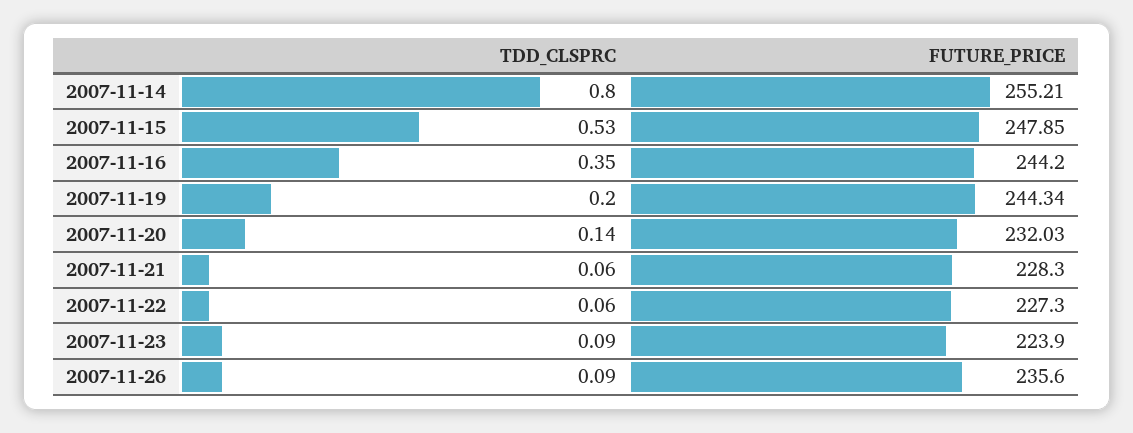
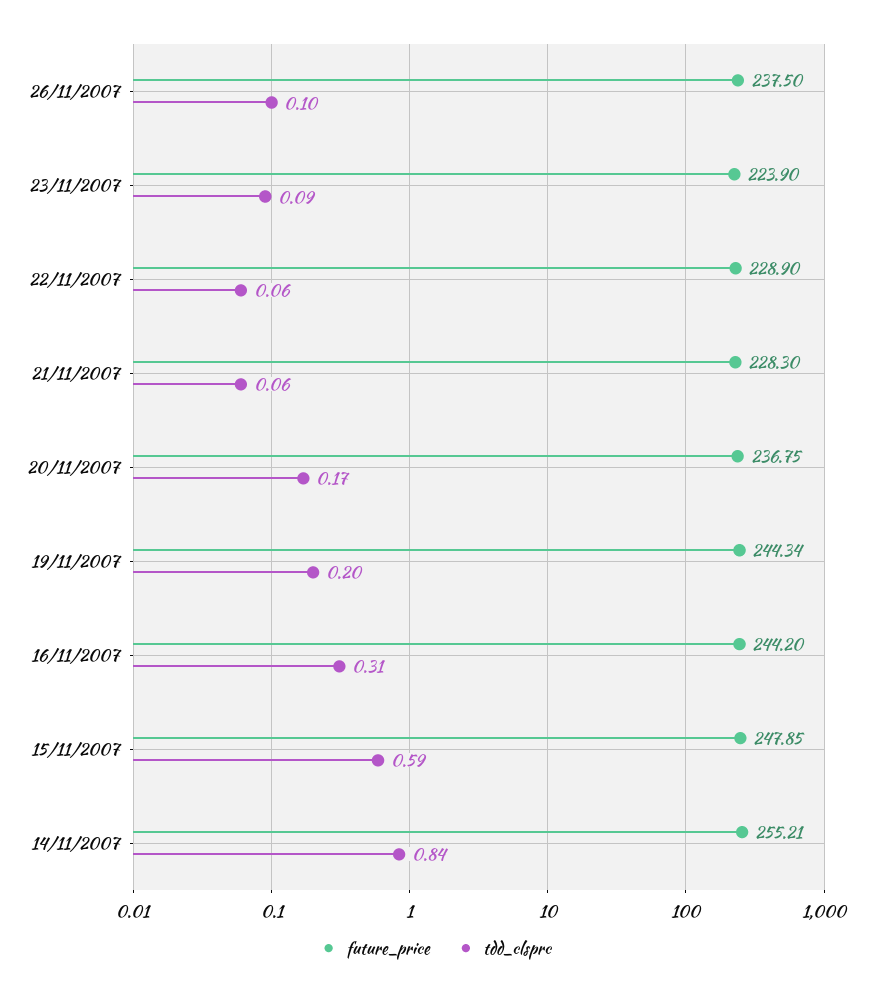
TDD_CLSPRC, 2007-11-14: 0.8 -> 0.84
TDD_CLSPRC, 2007-11-15: 0.53 -> 0.59
TDD_CLSPRC, 2007-11-16: 0.35 -> 0.31
TDD_CLSPRC, 2007-11-20: 0.14 -> 0.17
FUTURE_PRICE, 2007-11-20: 232.03 -> 236.75
FUTURE_PRICE, 2007-11-22: 227.3 -> 228.9
TDD_CLSPRC, 2007-11-26: 0.09 -> 0.1
FUTURE_PRICE, 2007-11-26: 235.6 -> 237.5

